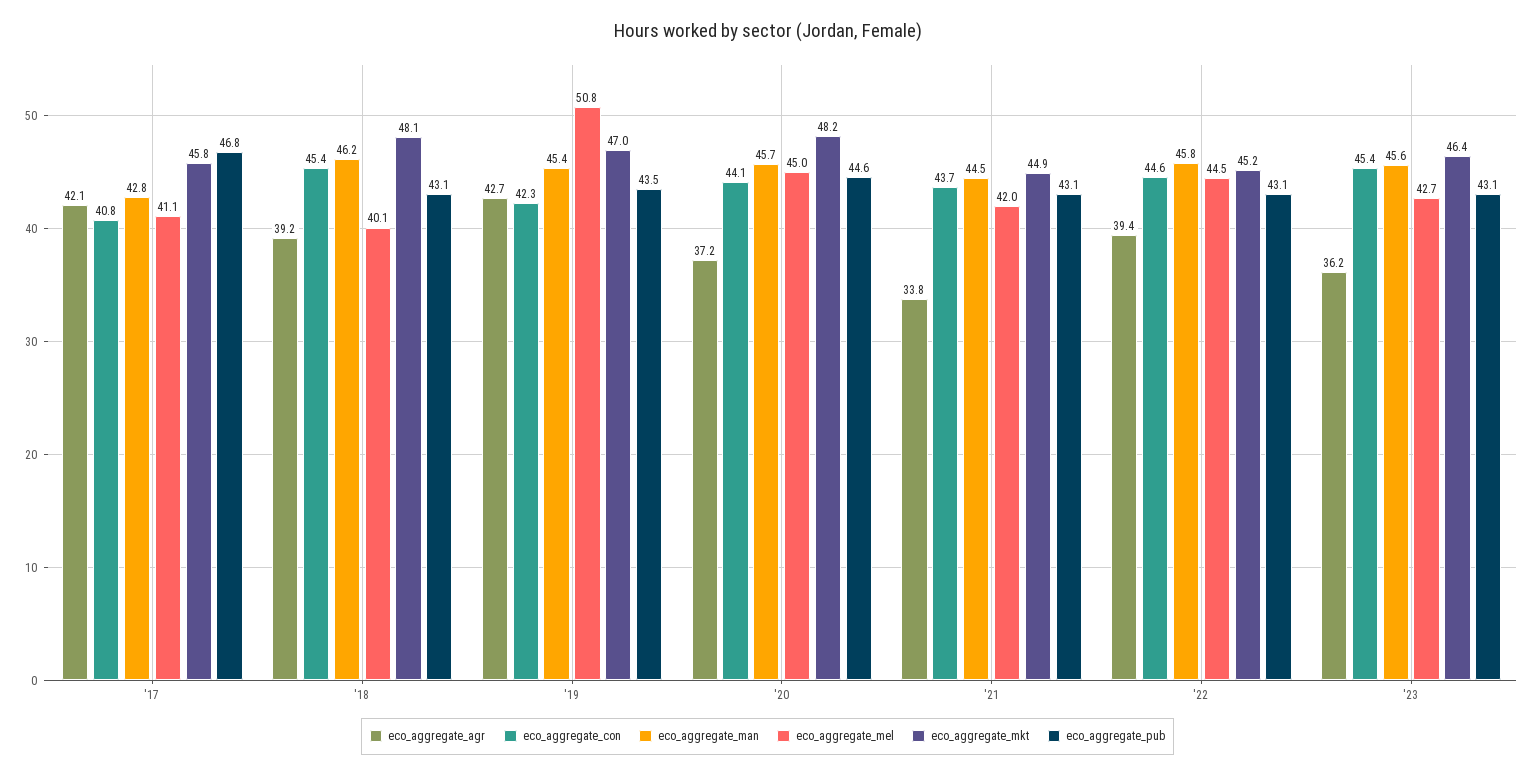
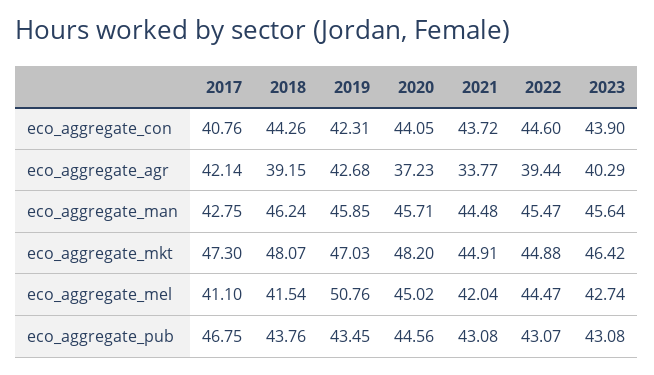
eco_aggregate_mkt, '17: 45.8 -> 47.3
eco_aggregate_con, '18: 45.4 -> 44.26
eco_aggregate_mel, '18: 40.1 -> 41.54
eco_aggregate_pub, '18: 43.1 -> 43.76
eco_aggregate_man, '19: 45.4 -> 45.85
eco_aggregate_man, '22: 45.8 -> 45.47
eco_aggregate_mkt, '22: 45.2 -> 44.88
eco_aggregate_agr, '23: 36.2 -> 40.29
eco_aggregate_con, '23: 45.4 -> 43.9

